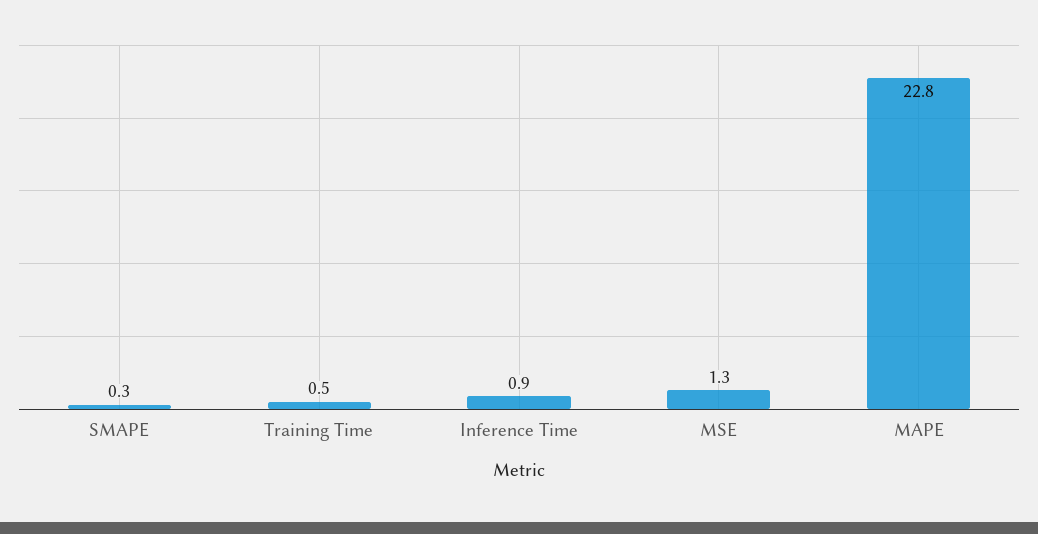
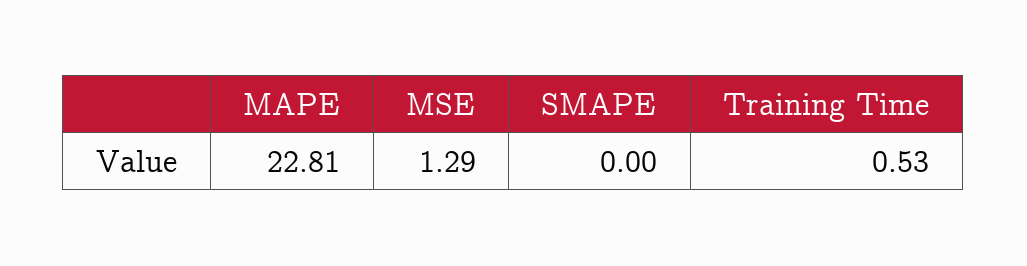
SMAPE: 0.3 -> 0
Inference Time: 0.9 -> none

